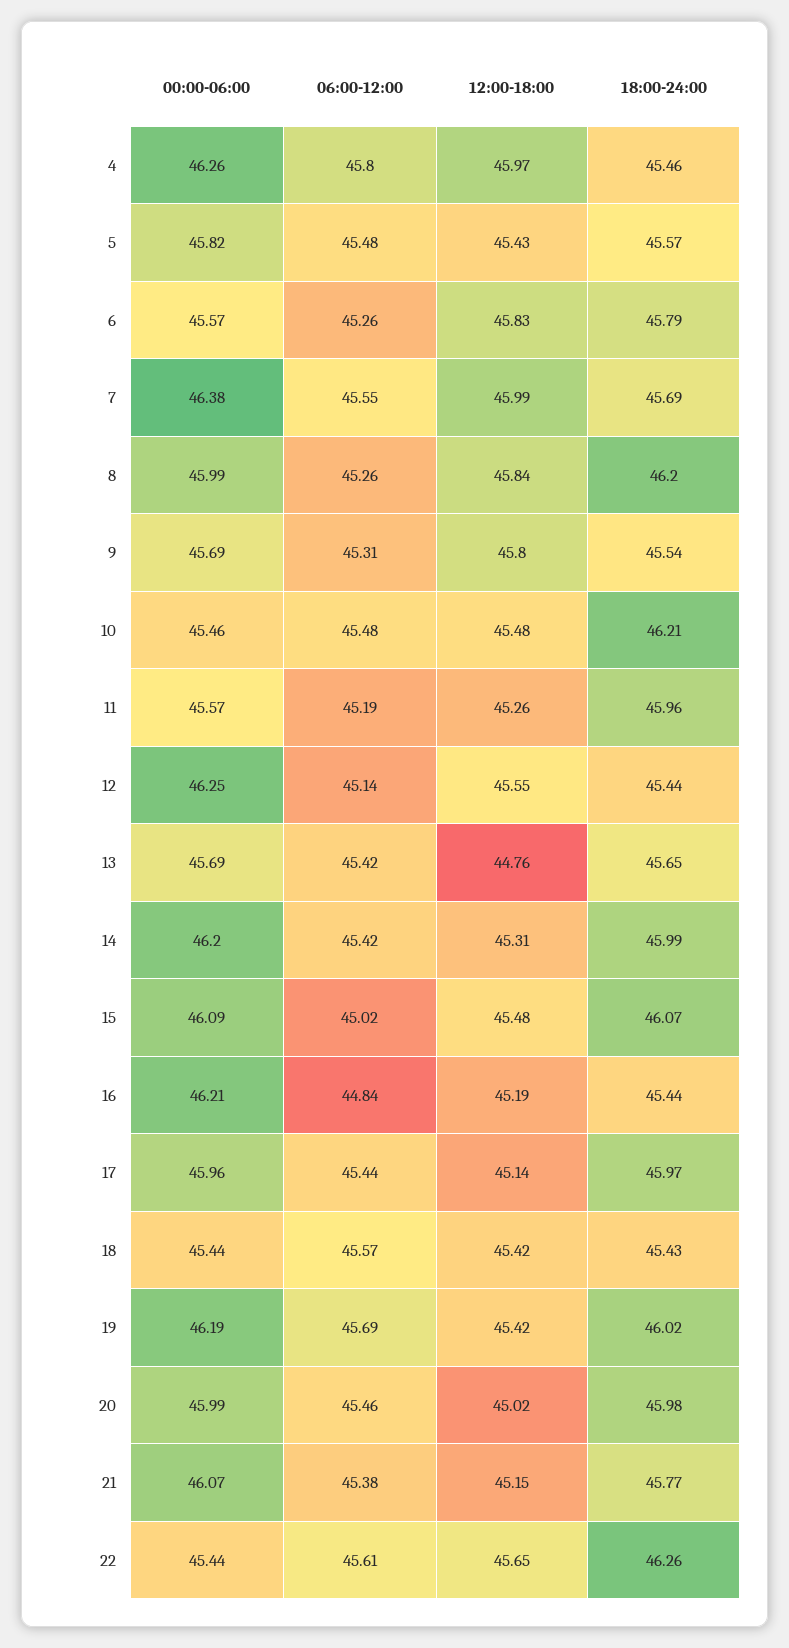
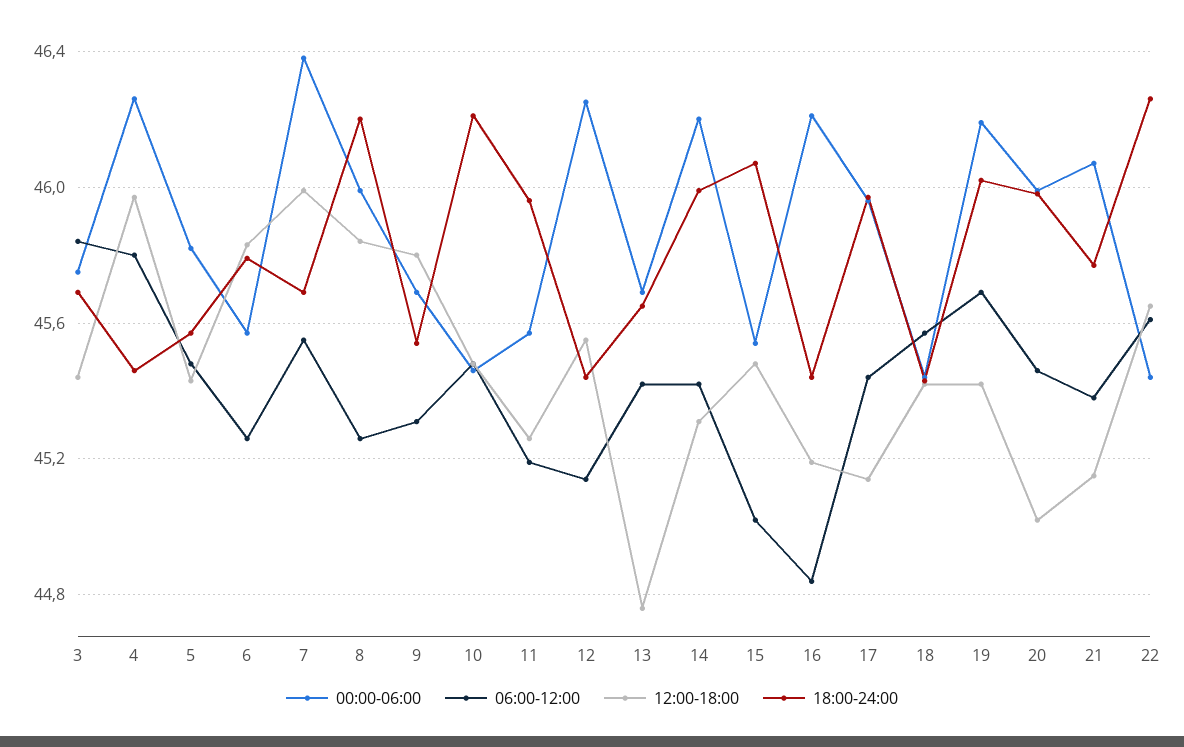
00:00-06:00, 15: 46.09 -> 45.55
00:00-06:00, 3: none -> 45.75
06:00-12:00, 3: none -> 45.85
12:00-18:00, 3: none -> 45.45
18:00-24:00, 3: none -> 45.7

